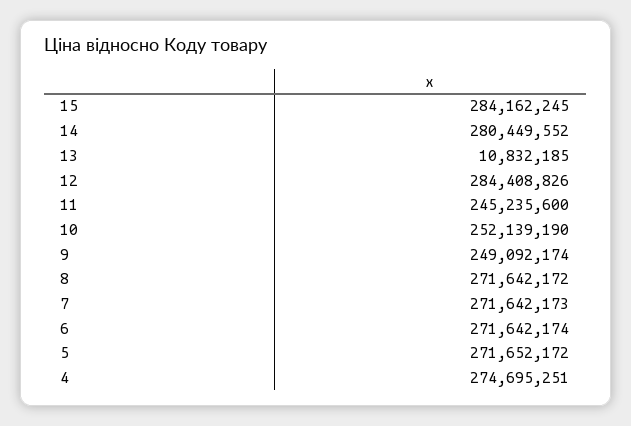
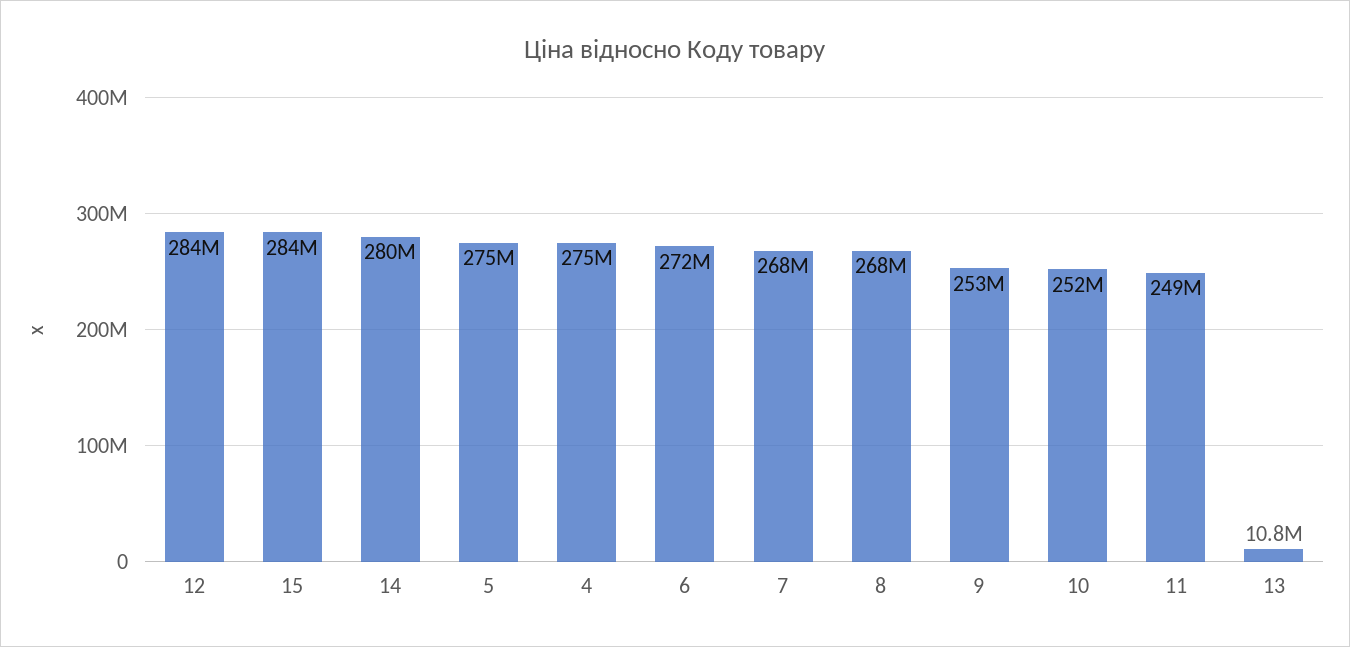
11: 245235600 -> 249000000
9: 249092174 -> 253000000
8: 271642172 -> 268000000
7: 271642173 -> 268000000
5: 271652172 -> 275000000

